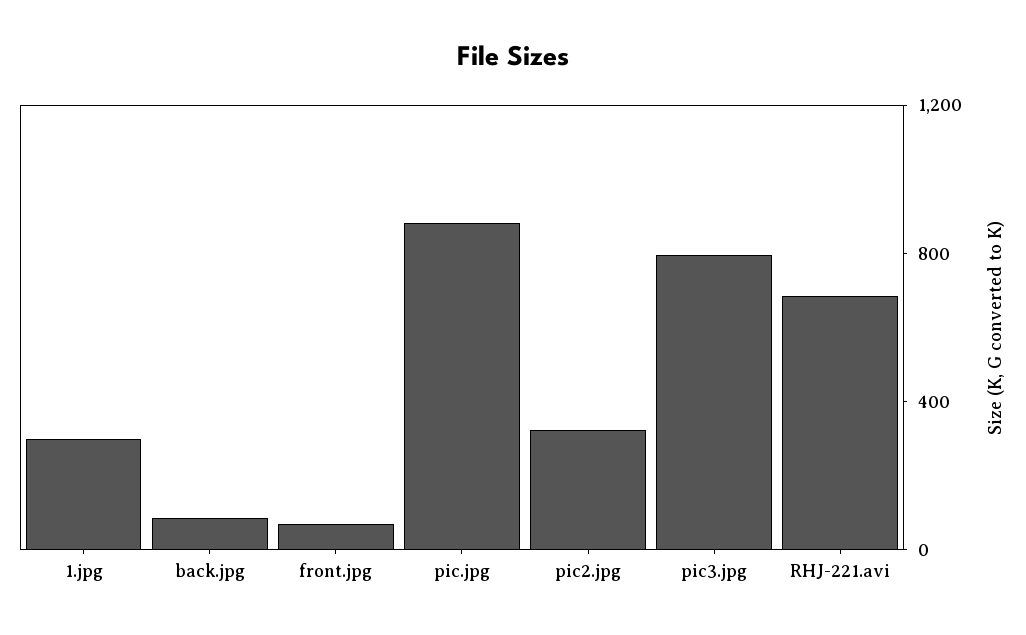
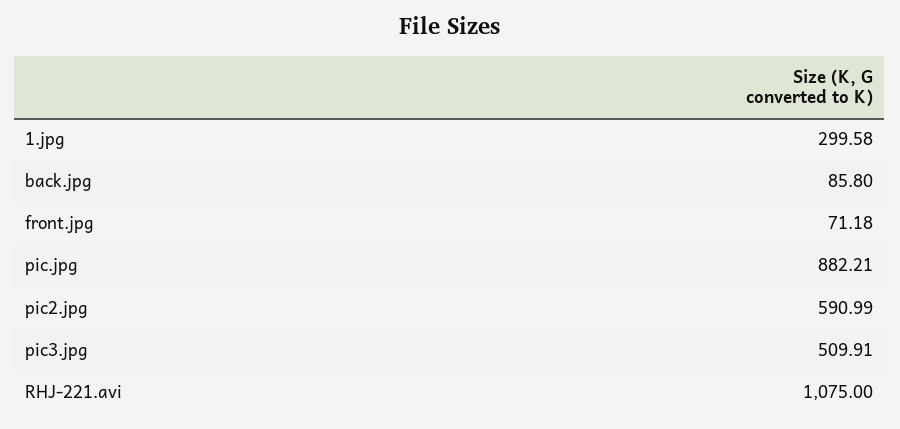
pic2.jpg: 300 -> 590.99
pic3.jpg: 800 -> 509.91
RHJ-221.avi: 700 -> 1075

